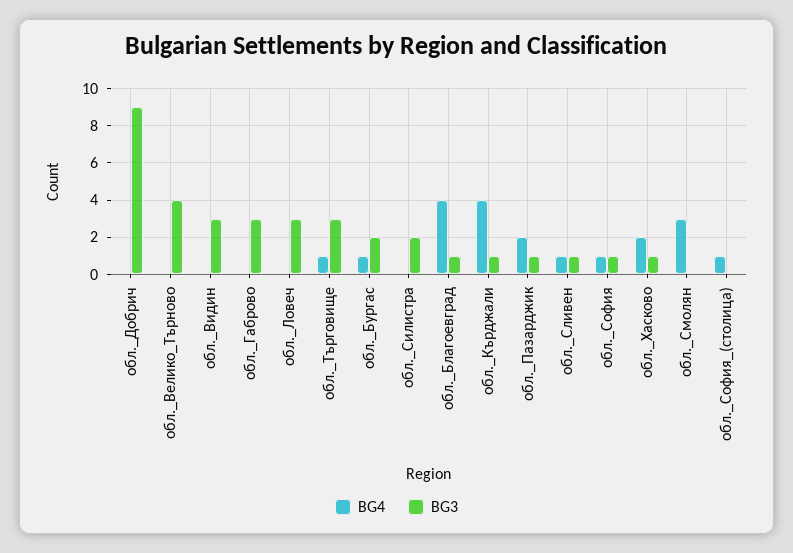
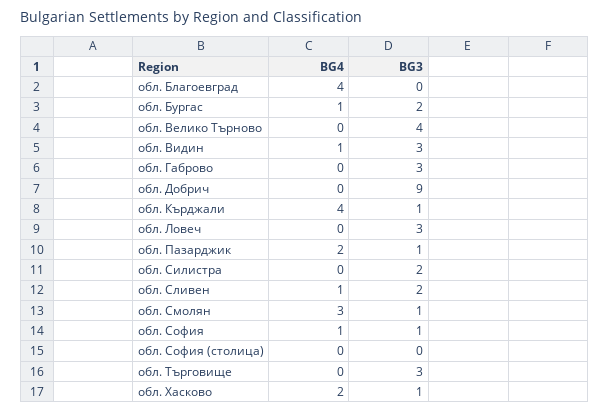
BG4, обл._Видин: 0 -> 1
BG4, обл._Търговище: 1 -> 0
BG3, обл._Благоевград: 1 -> 0
BG3, обл._Сливен: 1 -> 2
BG3, обл._Смолян: 0 -> 1
BG4, обл._София_(столица): 1 -> 0

